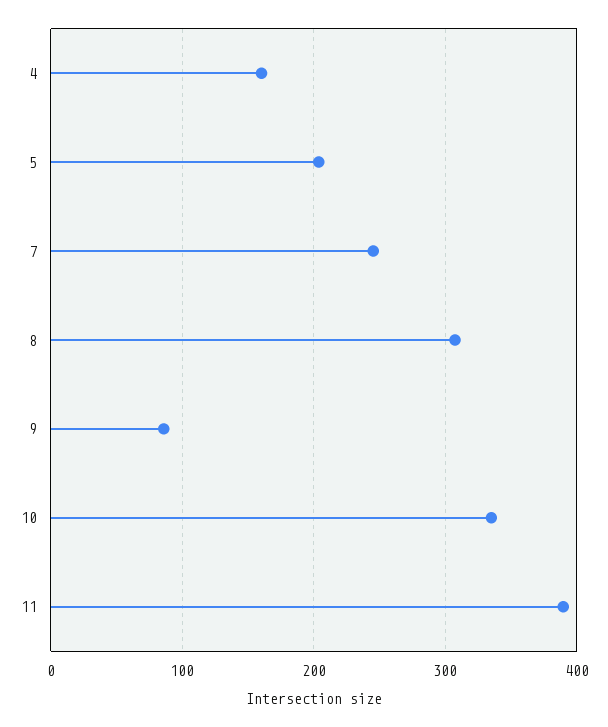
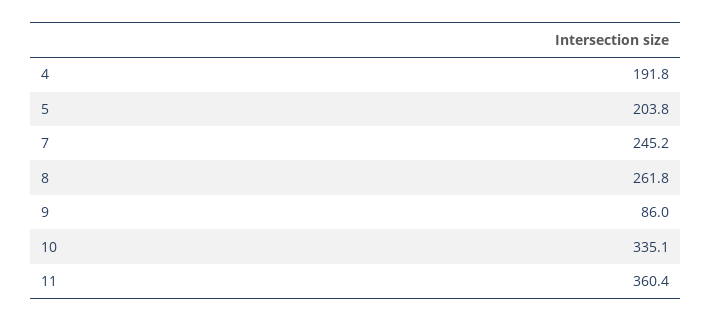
4: 160 -> 191.8
8: 310 -> 261.8
11: 390 -> 360.4

